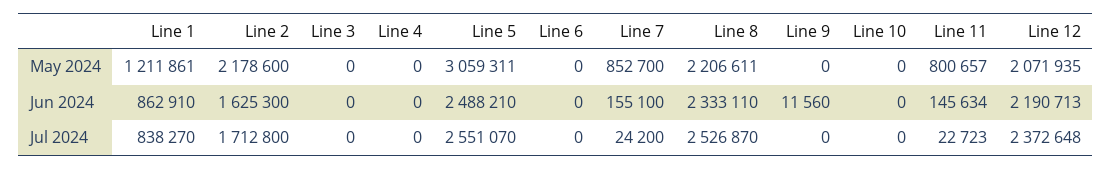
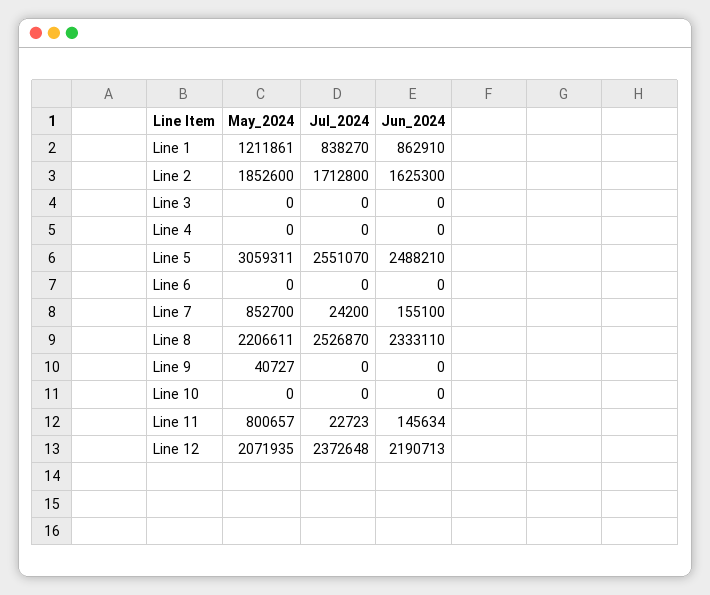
Line 2, May 2024: 2178600 -> 1852600
Line 9, May 2024: 0 -> 40727
Line 9, Jun 2024: 11560 -> 0

